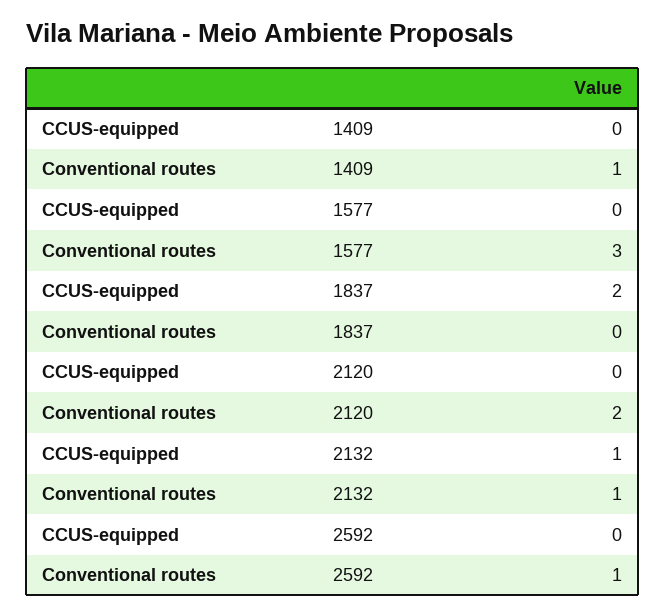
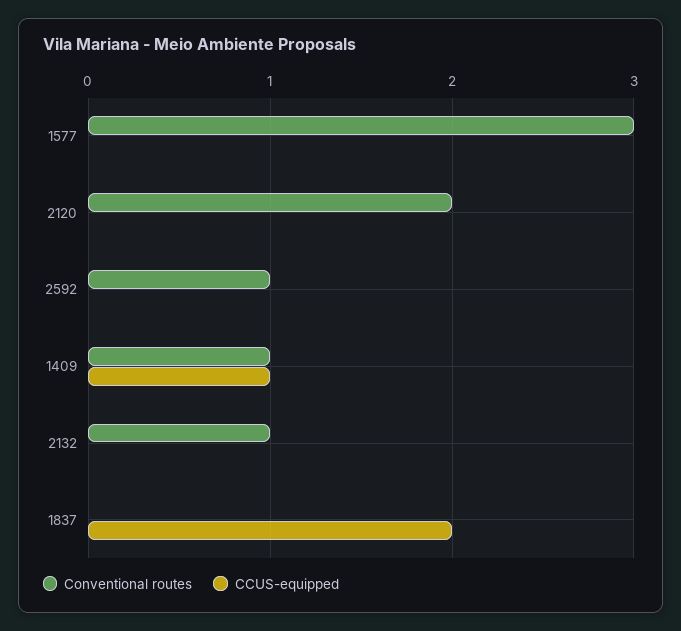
CCUS-equipped, 1409: 0 -> 1
CCUS-equipped, 2132: 1 -> 0

